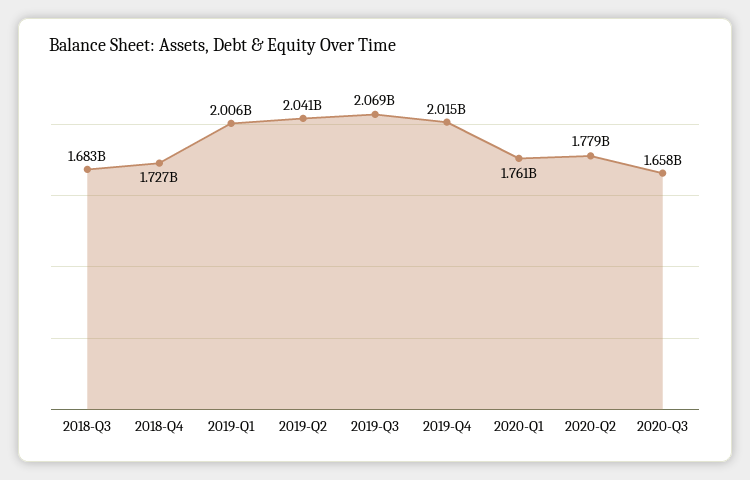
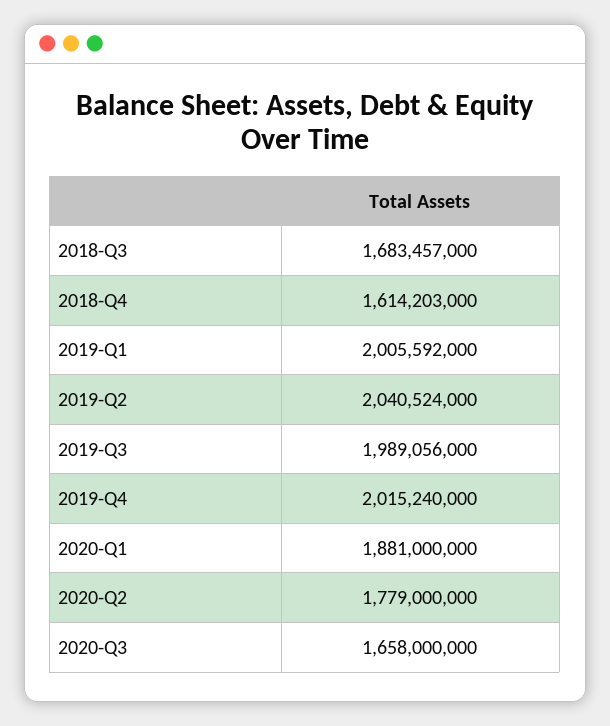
2018-Q4: 1727000000 -> 1614203000
2019-Q3: 2069000000 -> 1989056000
2020-Q1: 1761000000 -> 1881000000

